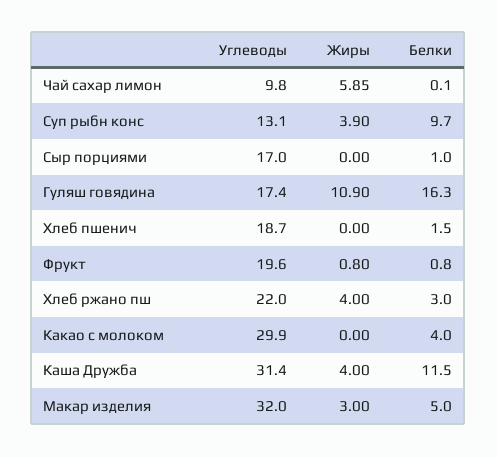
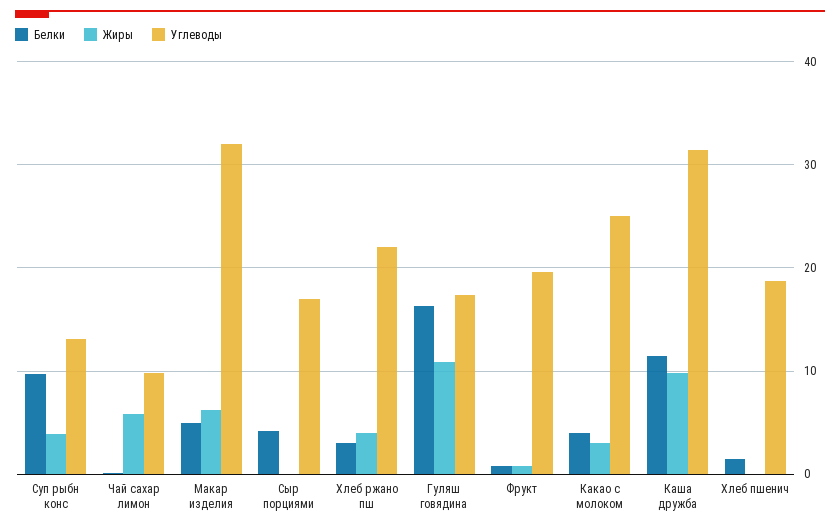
Белки, Сыр порциями: 1 -> 4
Углеводы, Какао с молоком: 29.9 -> 25
Жиры, Какао с молоком: 0 -> 3
Жиры, Каша Дружба: 4 -> 10
Жиры, Макар изделия: 3 -> 6

